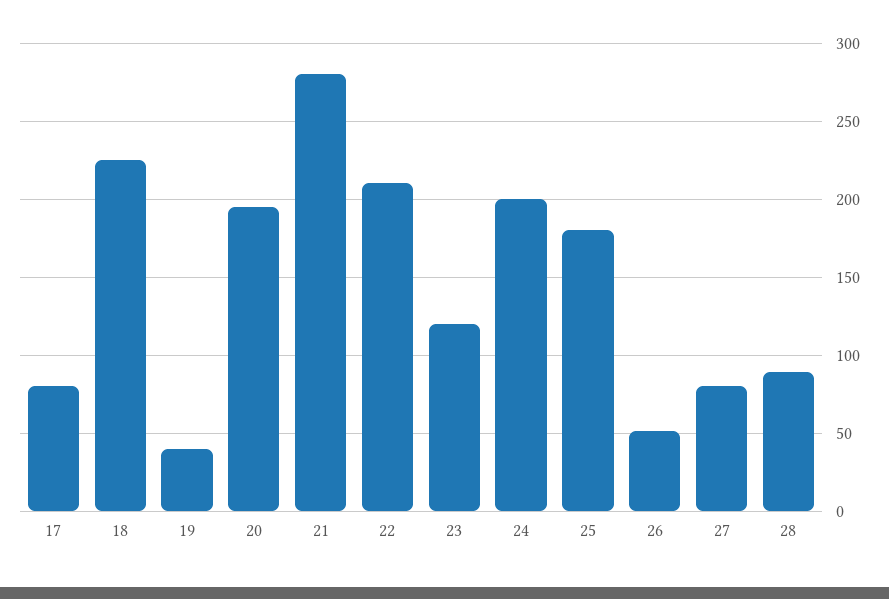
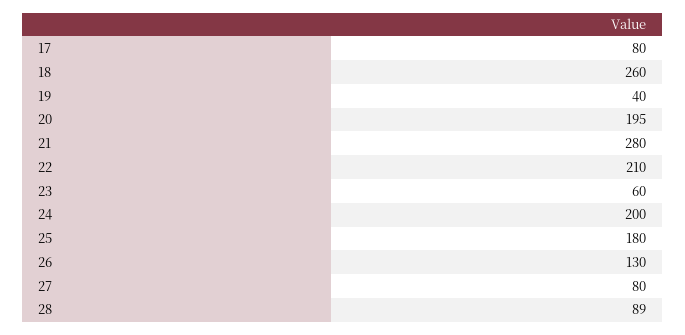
18: 225 -> 260
23: 120 -> 60
26: 50 -> 130

